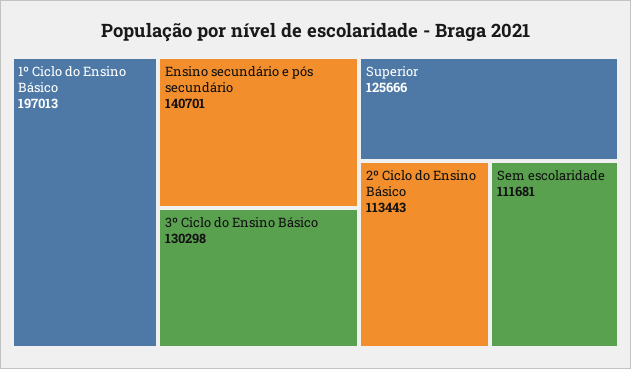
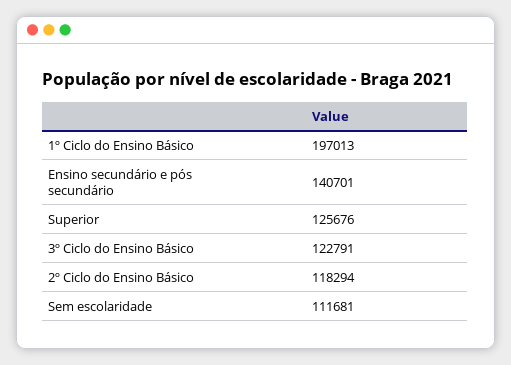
3º Ciclo do Ensino Básico: 130298 -> 122791
Superior: 125666 -> 125676
2º Ciclo do Ensino Básico: 113443 -> 118294

